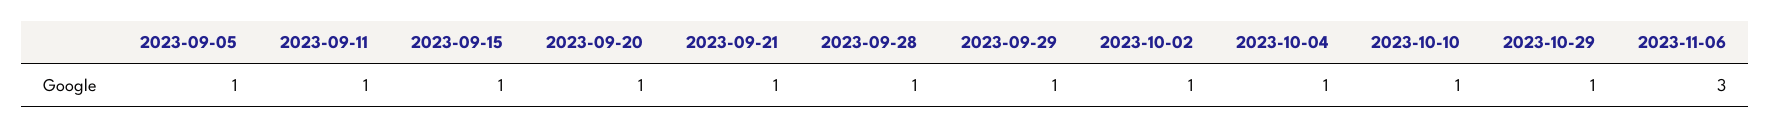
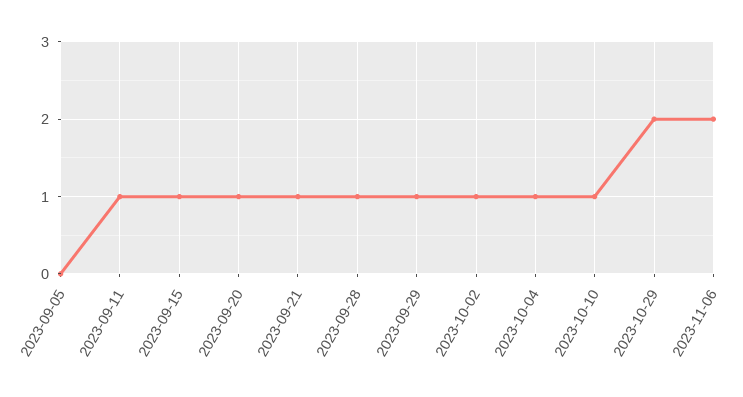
2023-09-05: 1 -> 0
2023-10-29: 1 -> 2
2023-11-06: 3 -> 2

